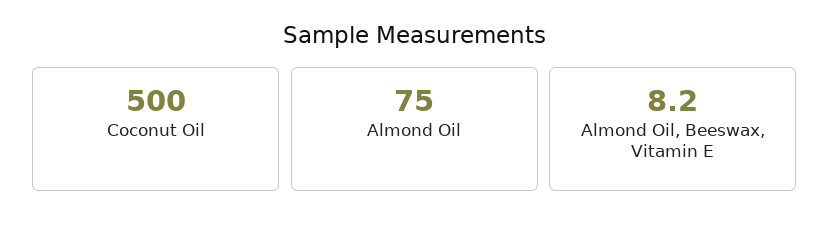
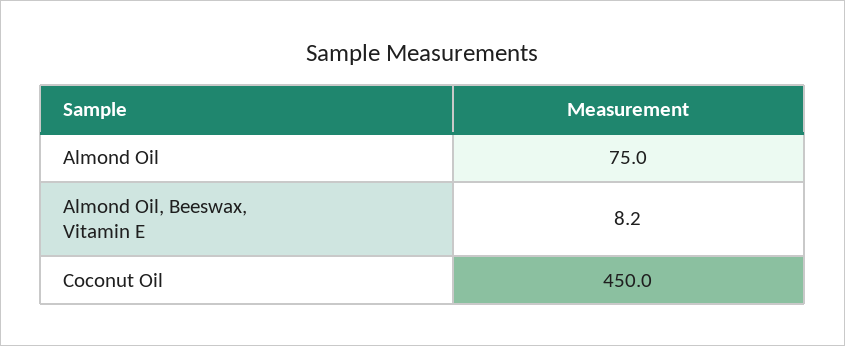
Coconut Oil: 500 -> 450

